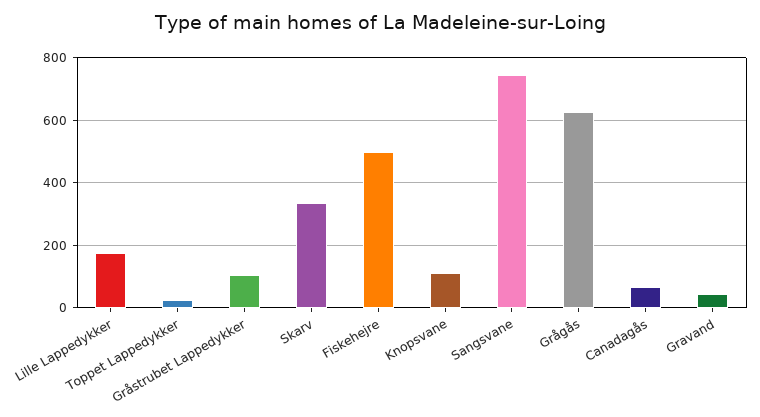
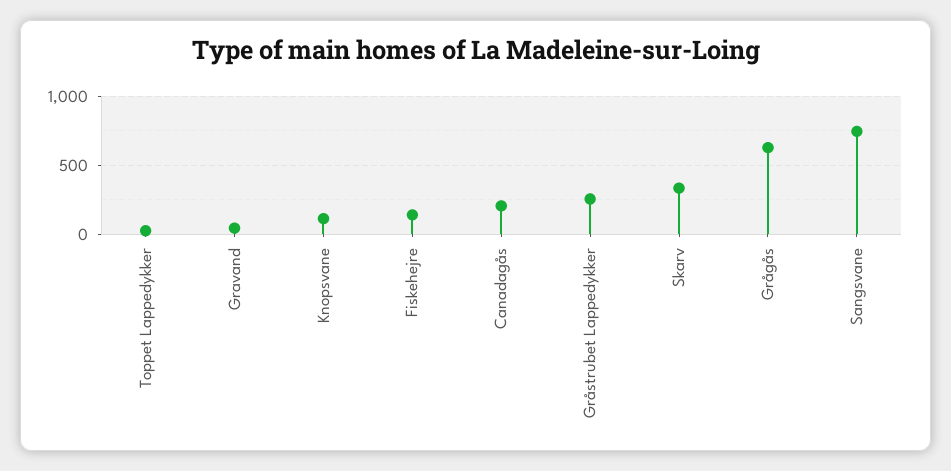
Lille Lappedykker: 180 -> none
Gråstrubet Lappedykker: 100 -> 250
Fiskehejre: 500 -> 150
Canadagås: 60 -> 200

